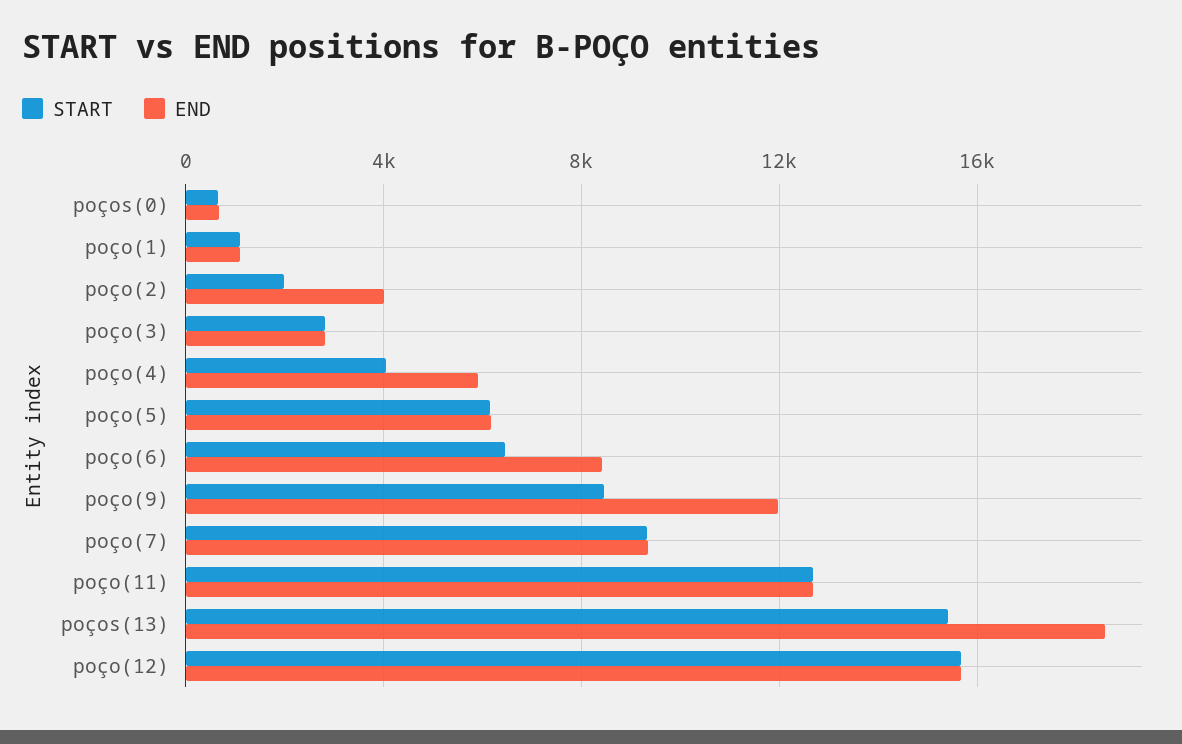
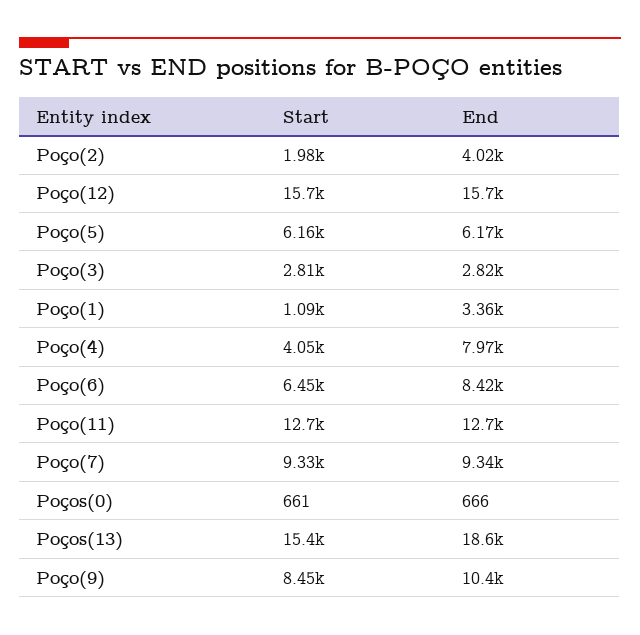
END, poço(1): 1000 -> 3360
END, poço(4): 6000 -> 7970
END, poço(9): 12000 -> 10400

